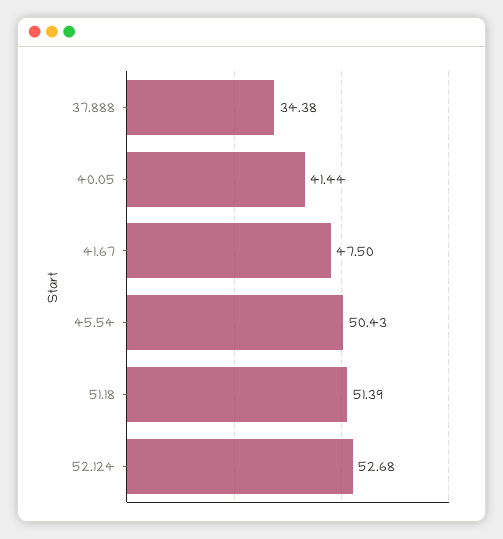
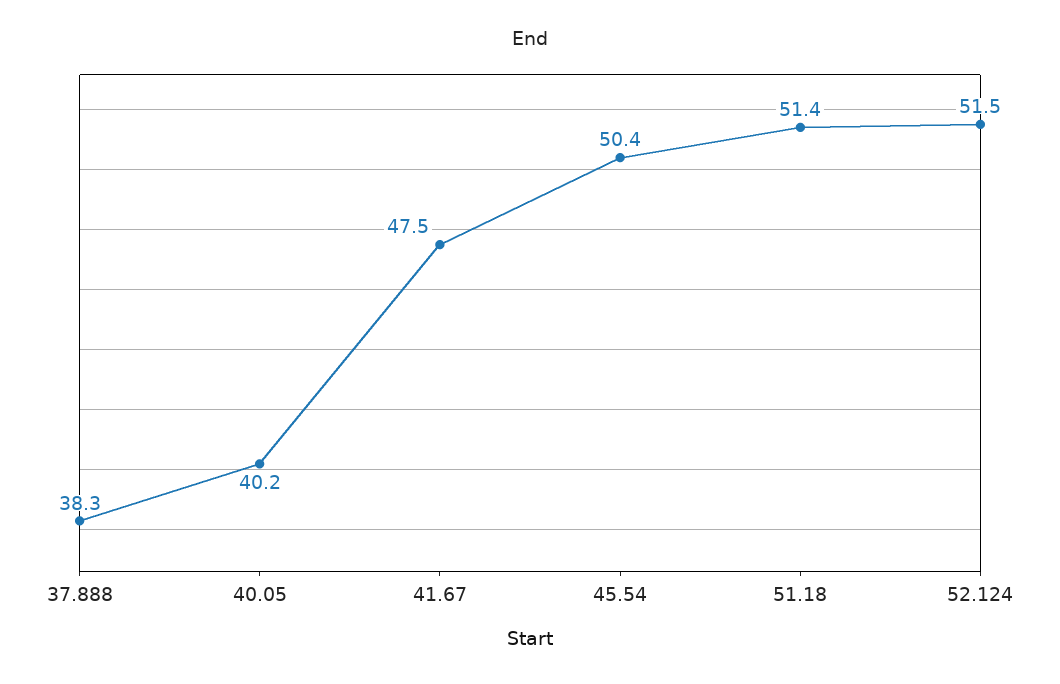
37.888: 34.38 -> 38.3
40.05: 41.44 -> 40.2
52.124: 52.68 -> 51.5

